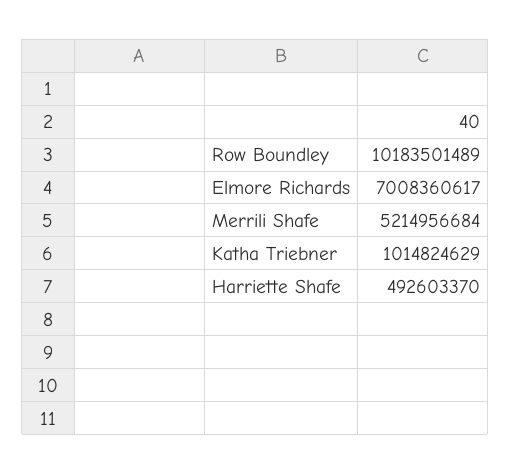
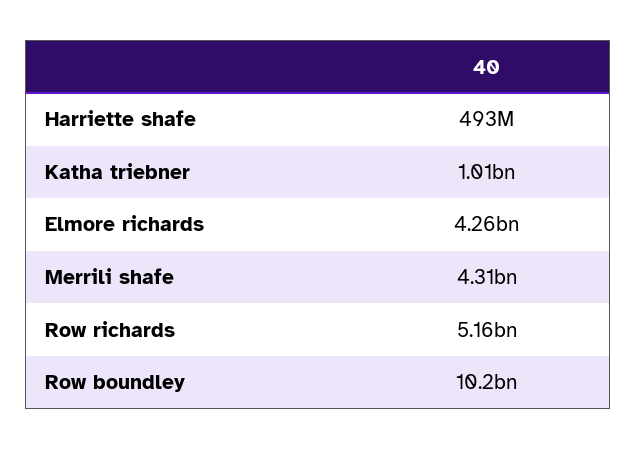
Elmore Richards: 7008360617 -> 4260000000
Merrili Shafe: 5214956684 -> 4310000000
Row richards: none -> 5160000000

